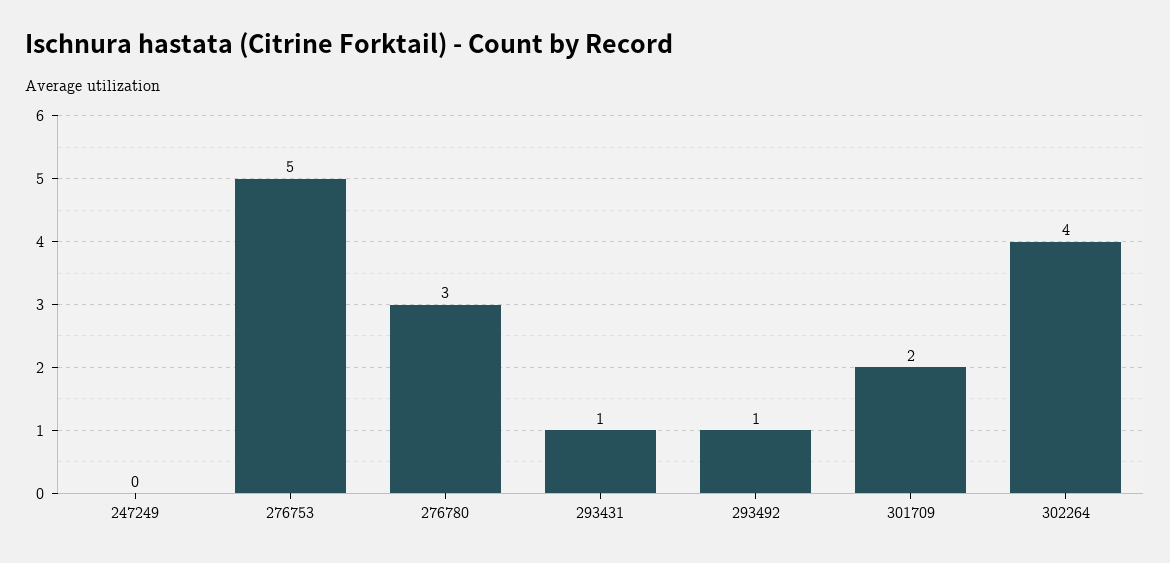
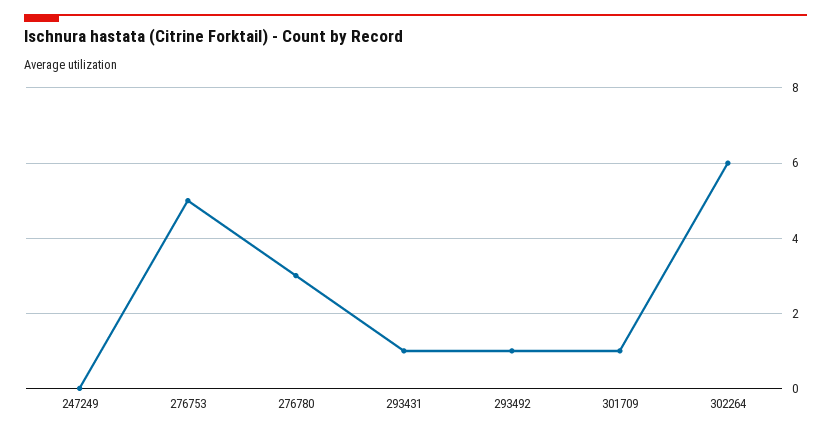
301709: 2 -> 1
302264: 4 -> 6

